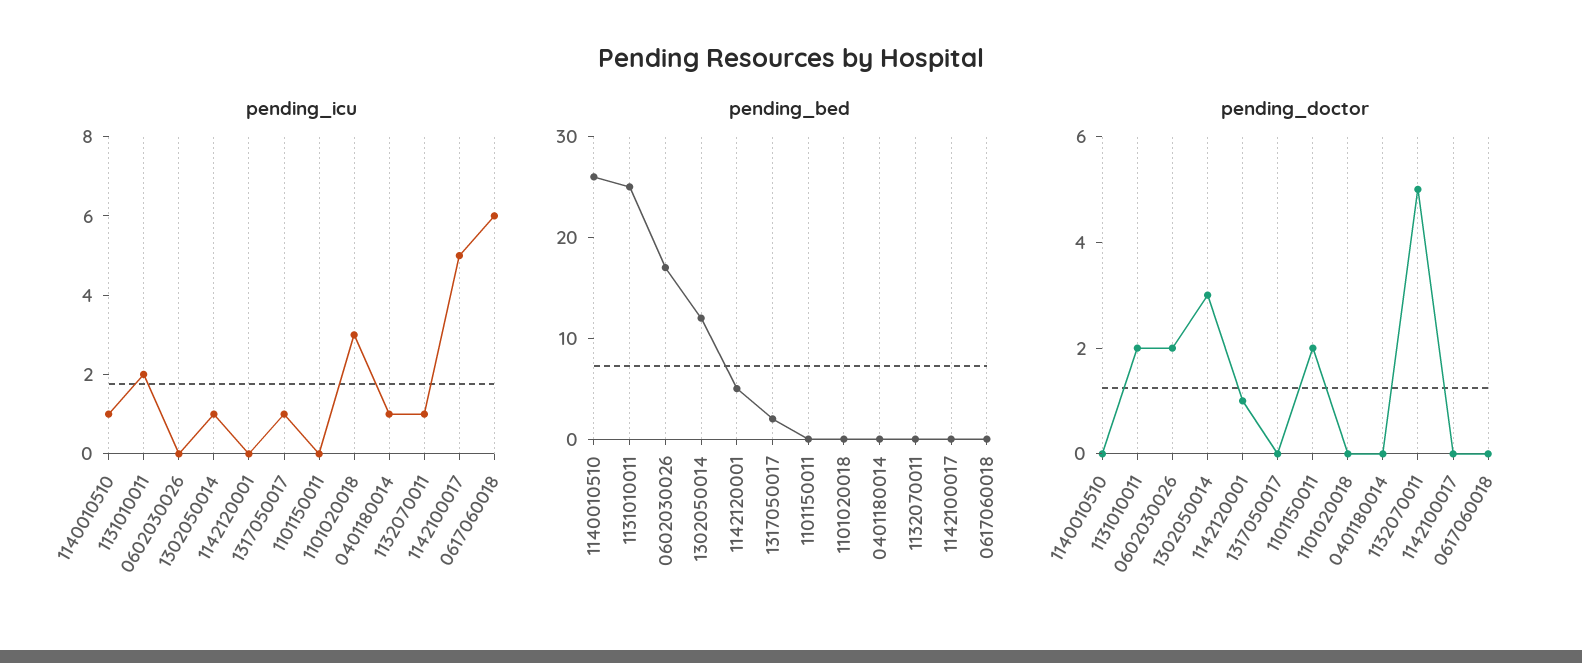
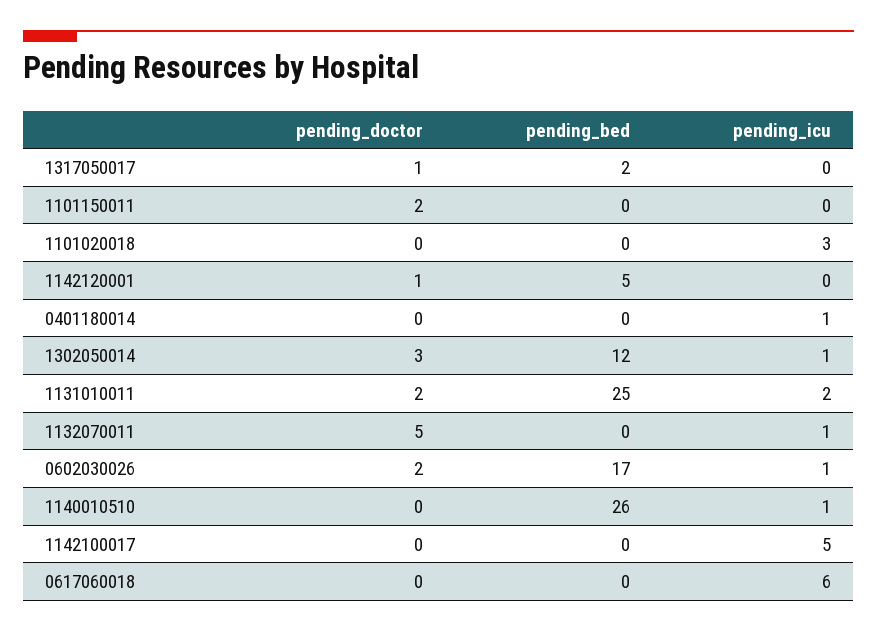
pending_icu, 0602030026: 0 -> 1
pending_icu, 1317050017: 1 -> 0
pending_doctor, 1317050017: 0 -> 1

